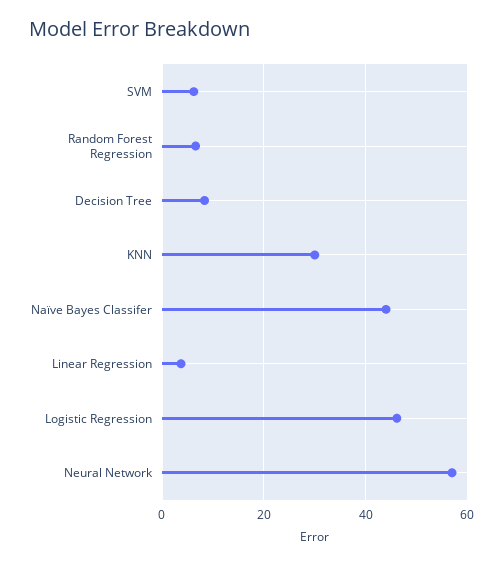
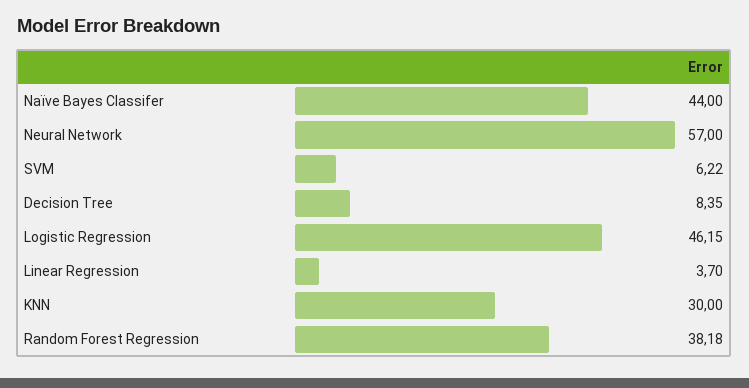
Random Forest Regression: 6 -> 38.18

